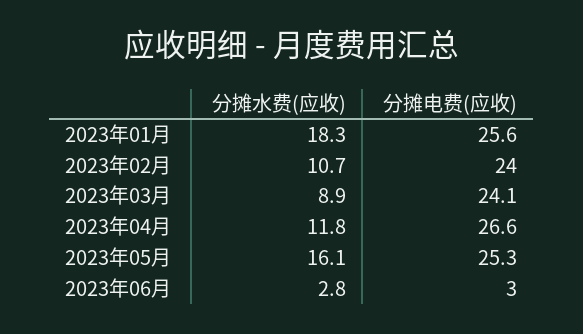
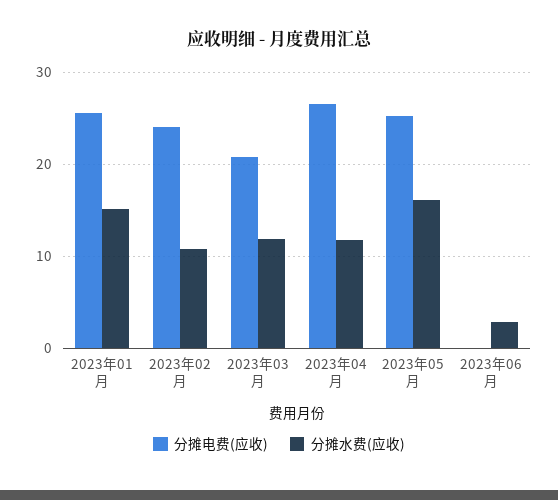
分摊水费(应收), 2023年01月: 18.3 -> 15
分摊水费(应收), 2023年03月: 8.9 -> 12
分摊电费(应收), 2023年03月: 24.1 -> 21
分摊电费(应收), 2023年06月: 3 -> 0

